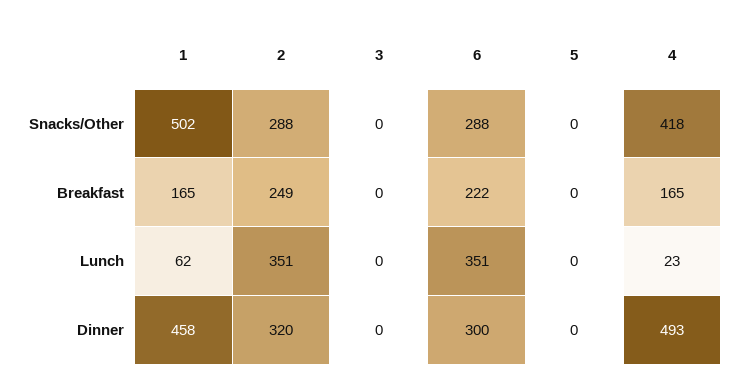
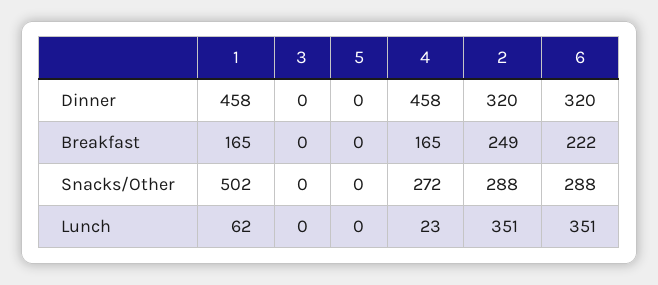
4, Snacks/Other: 418 -> 272
6, Dinner: 300 -> 320
4, Dinner: 493 -> 458

